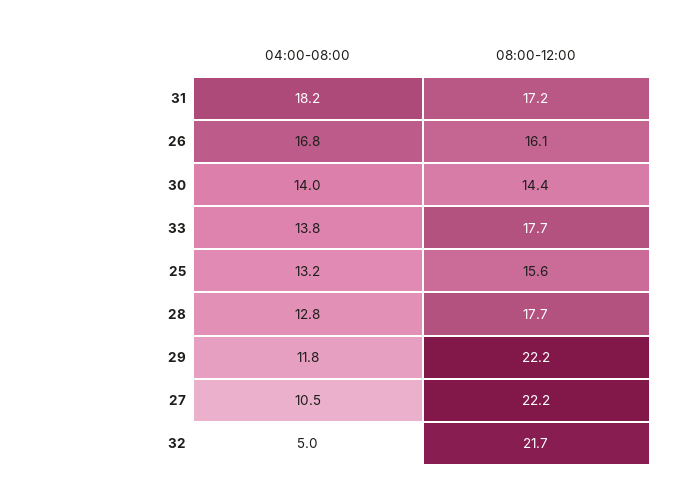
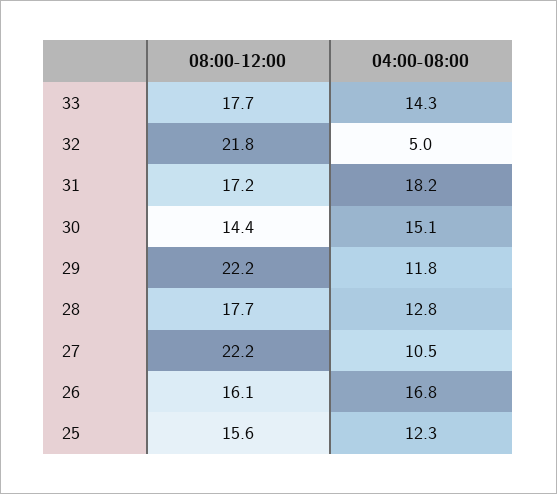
04:00-08:00, 30: 14 -> 15.1
04:00-08:00, 33: 13.8 -> 14.3
04:00-08:00, 25: 13.2 -> 12.3
08:00-12:00, 32: 21.7 -> 21.8

